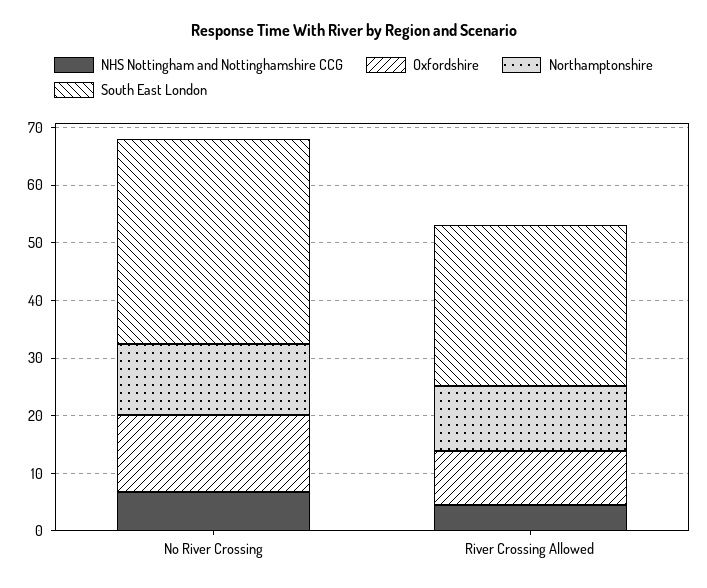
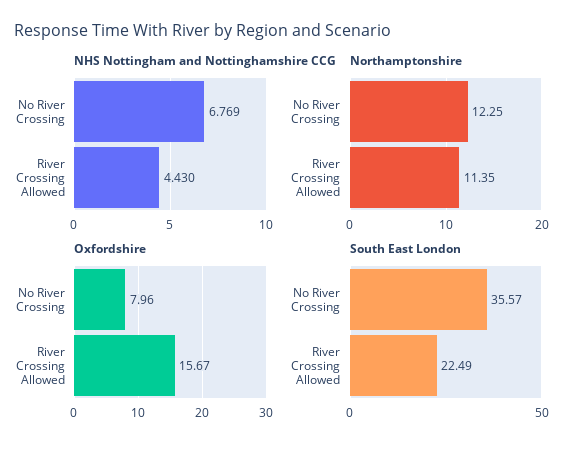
Oxfordshire, No River Crossing: 14 -> 7.96
Oxfordshire, River Crossing Allowed: 10 -> 15.67
South East London, River Crossing Allowed: 28 -> 22.49

